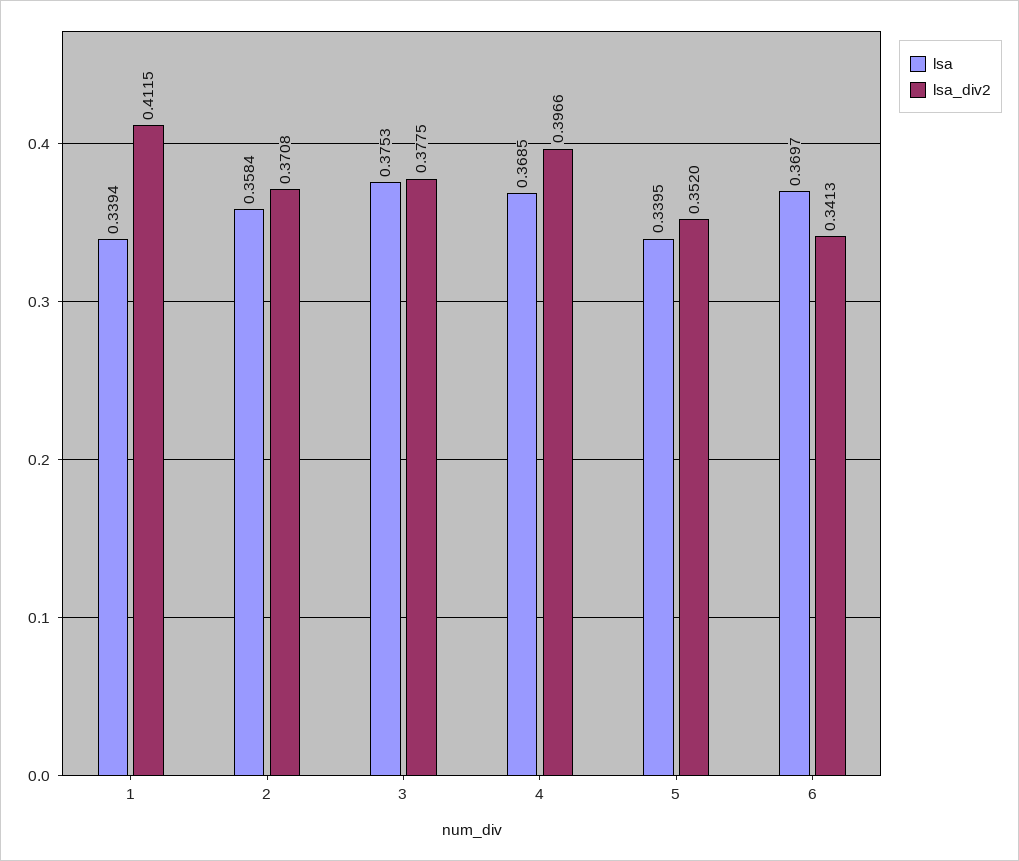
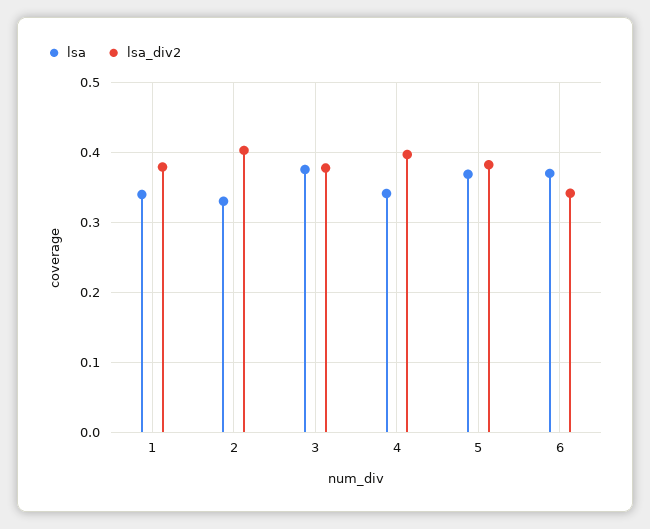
lsa_div2, 1: 0.4115 -> 0.38
lsa, 2: 0.3584 -> 0.33
lsa_div2, 2: 0.3708 -> 0.4
lsa, 4: 0.3685 -> 0.34
lsa, 5: 0.3395 -> 0.37
lsa_div2, 5: 0.352 -> 0.38

